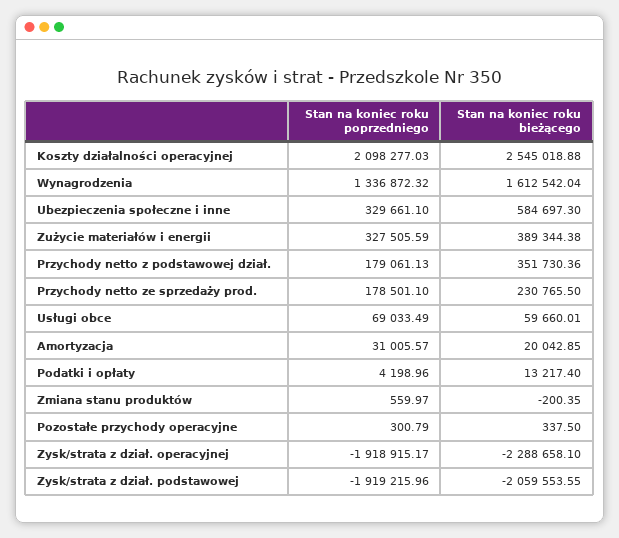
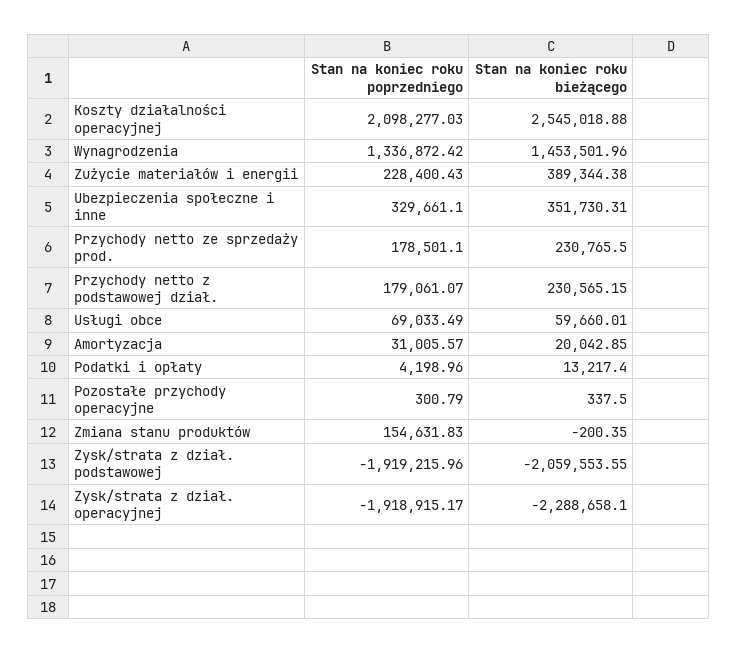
Stan na koniec roku poprzedniego, Wynagrodzenia: 1336872.32 -> 1336872.42
Stan na koniec roku bieżącego, Wynagrodzenia: 1612542.04 -> 1453501.96
Stan na koniec roku bieżącego, Ubezpieczenia społeczne i inne: 584697.3 -> 351730.31
Stan na koniec roku poprzedniego, Zużycie materiałów i energii: 327505.59 -> 228400.43
Stan na koniec roku poprzedniego, Przychody netto z podstawowej dział.: 179061.13 -> 179061.07
Stan na koniec roku bieżącego, Przychody netto z podstawowej dział.: 351730.36 -> 230565.15
Stan na koniec roku poprzedniego, Zmiana stanu produktów: 559.97 -> 154631.83

